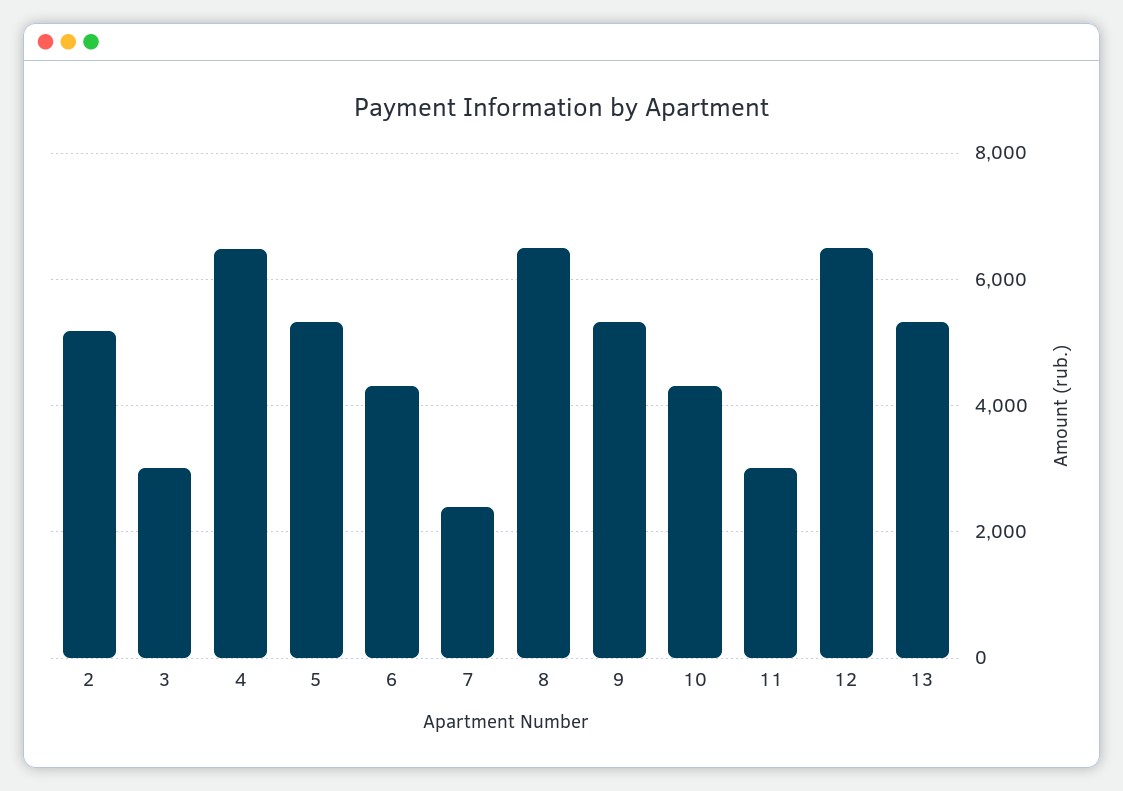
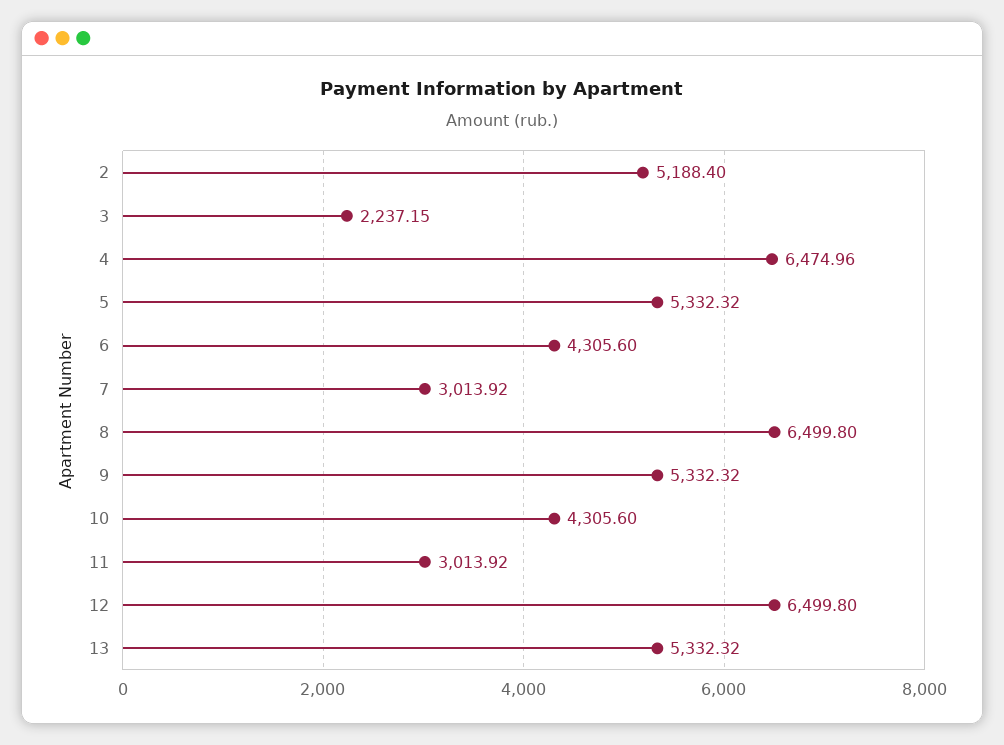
3: 3000 -> 2237.15
7: 2400 -> 3013.92

